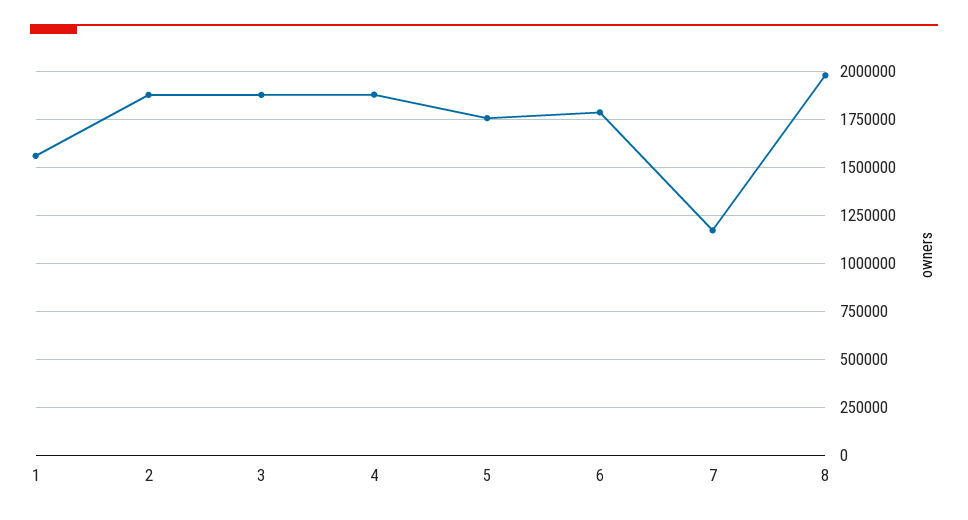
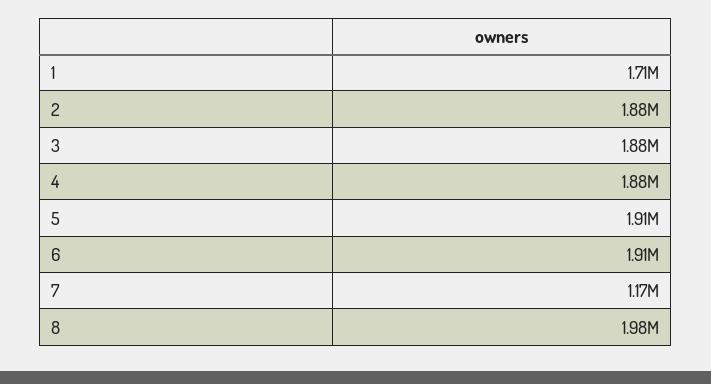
1: 1550000 -> 1710000
5: 1750000 -> 1910000
6: 1800000 -> 1910000

